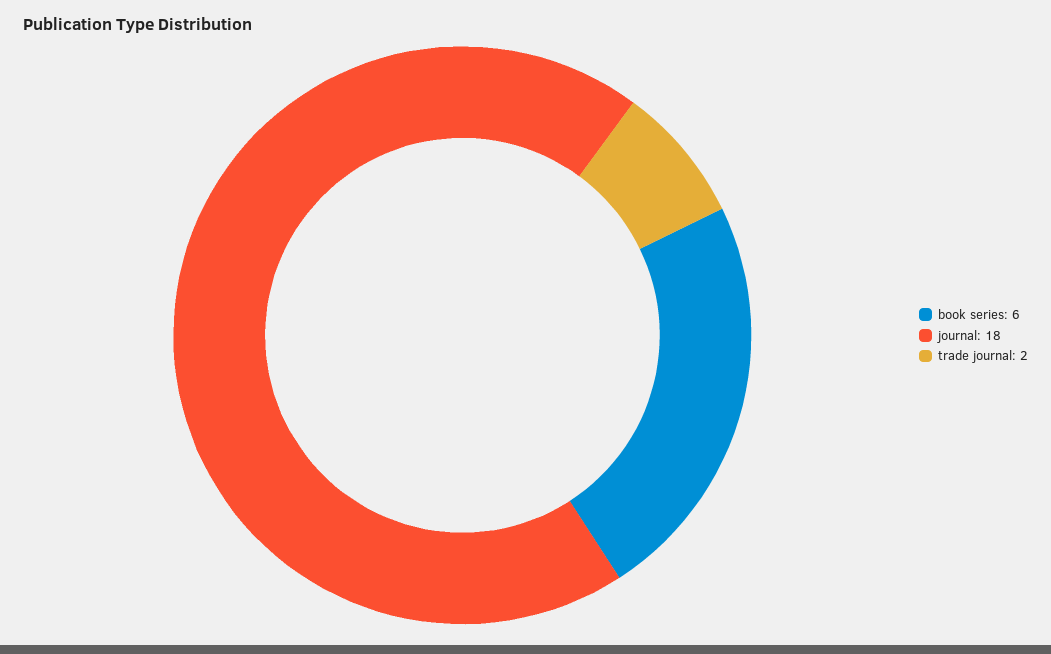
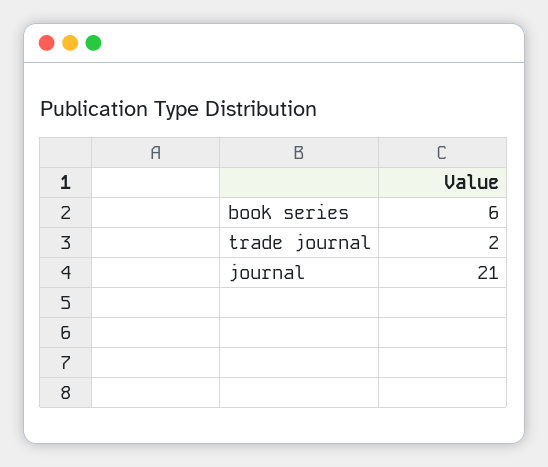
journal: 18 -> 21

